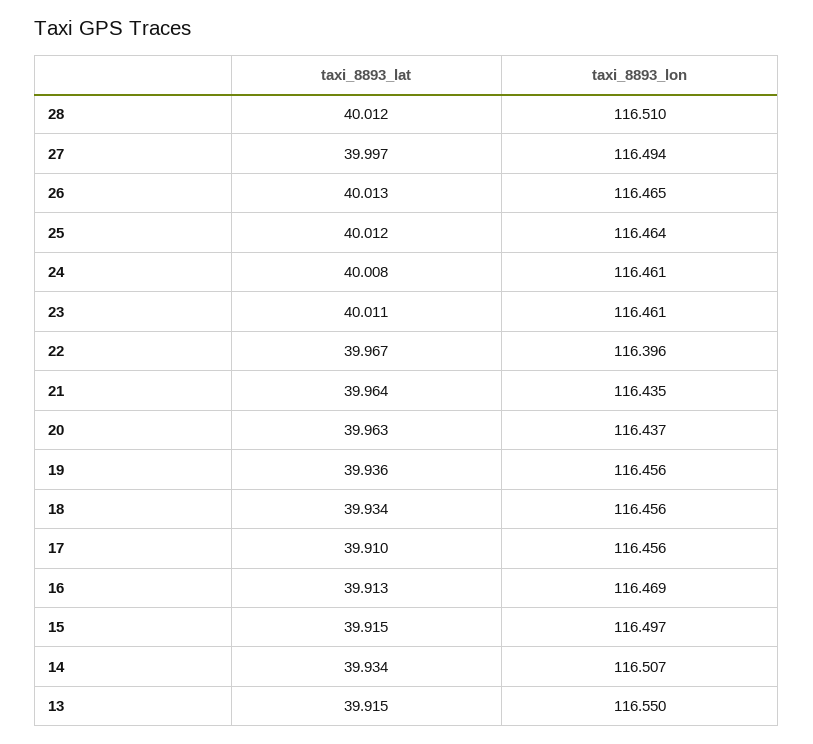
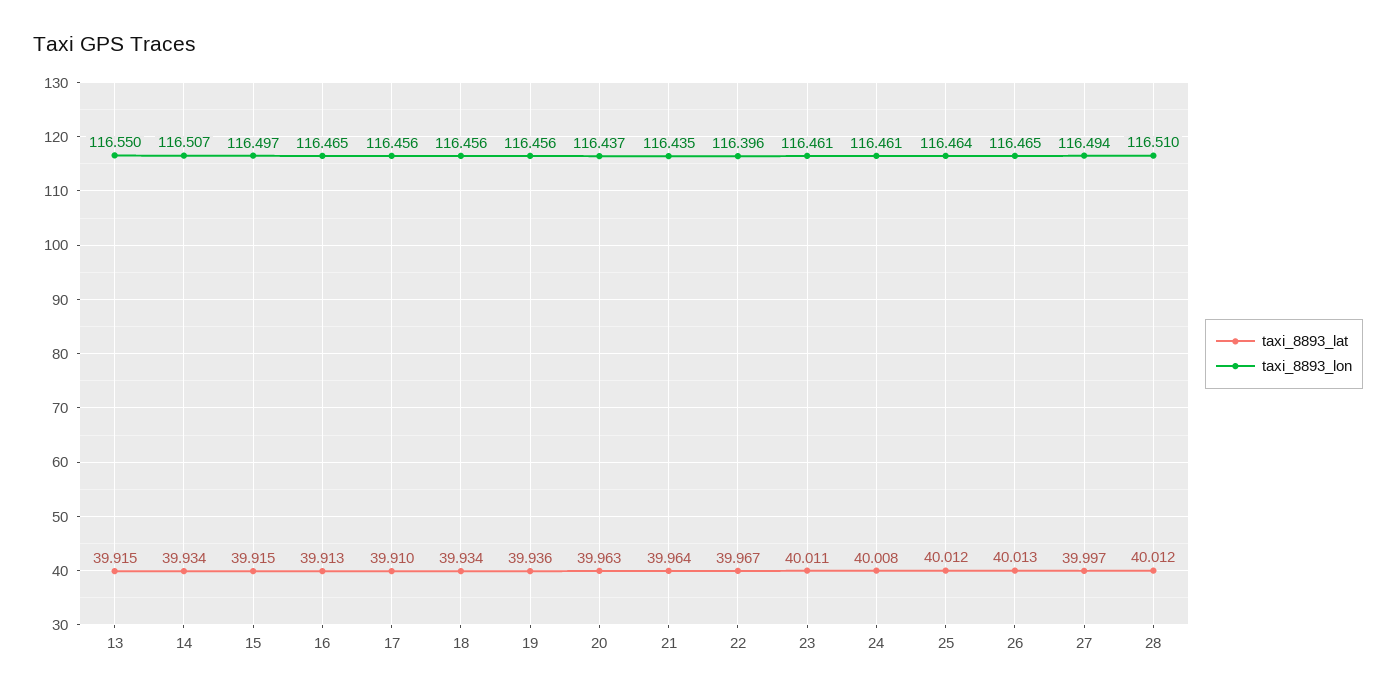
taxi_8893_lon, 16: 116.469 -> 116.465

